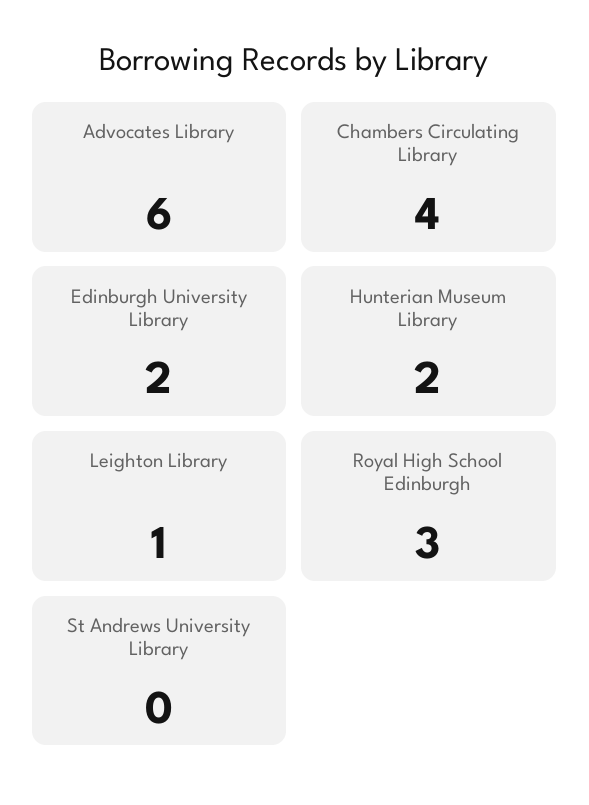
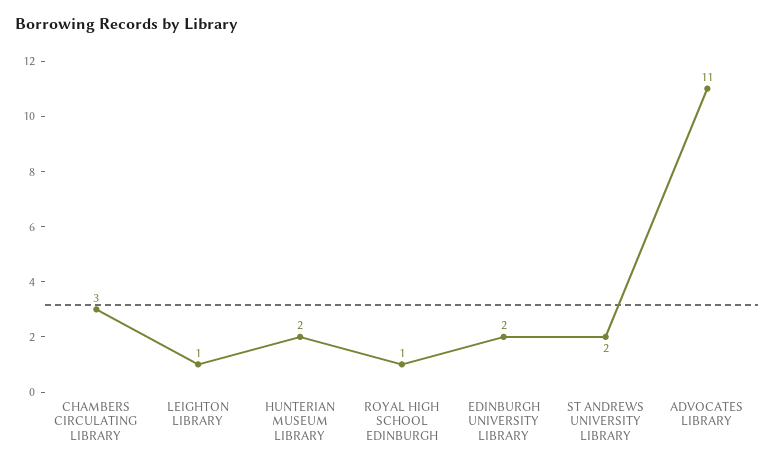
Advocates Library: 6 -> 11
Chambers Circulating Library: 4 -> 3
Royal High School Edinburgh: 3 -> 1
St Andrews University Library: 0 -> 2

